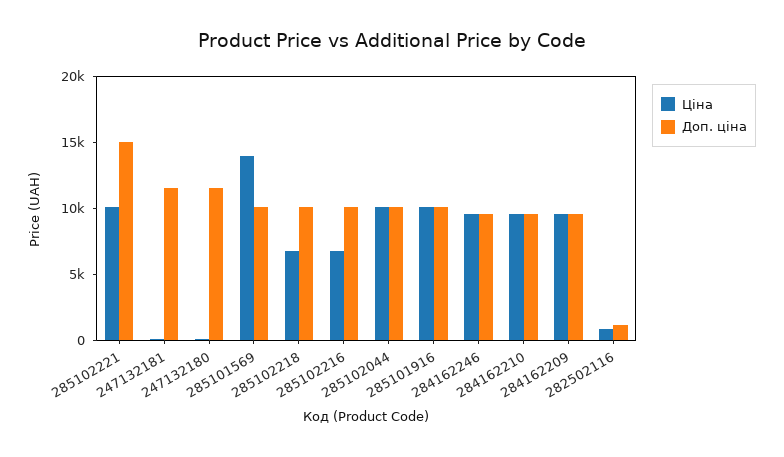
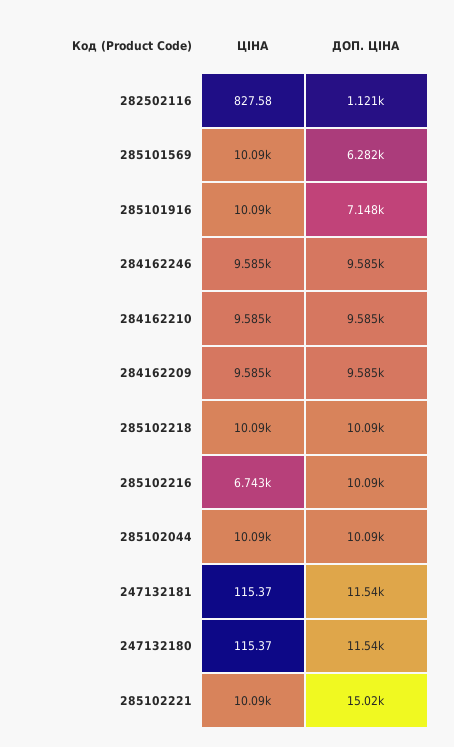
Ціна, 285101569: 14000 -> 10090
Доп. ціна, 285101569: 10000 -> 6282
Ціна, 285102218: 7000 -> 10090
Доп. ціна, 285101916: 10000 -> 7148

